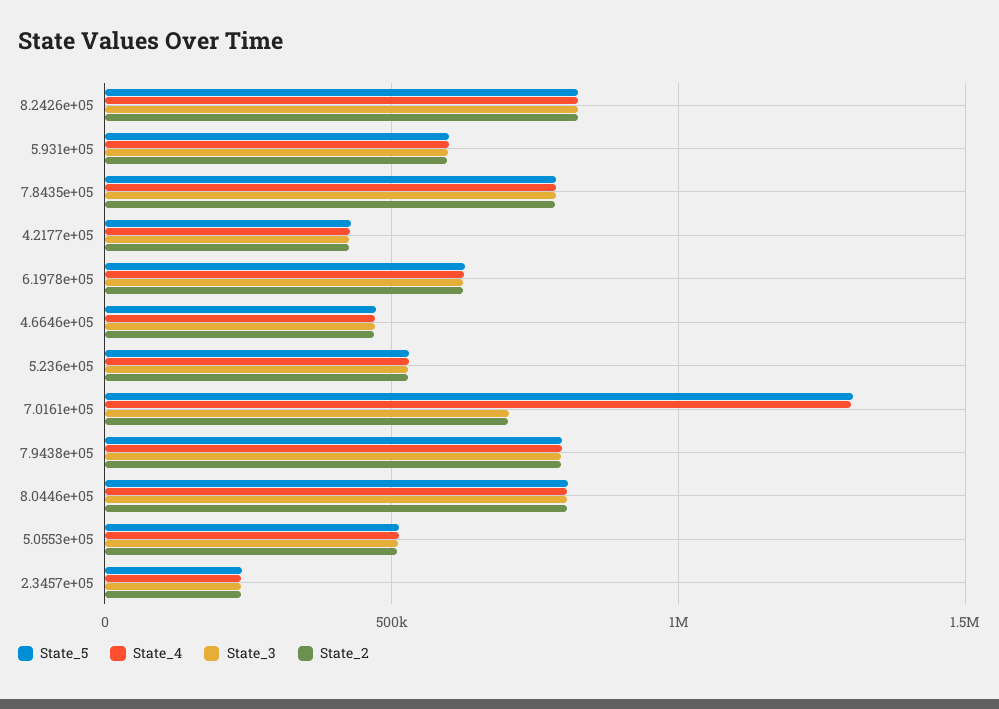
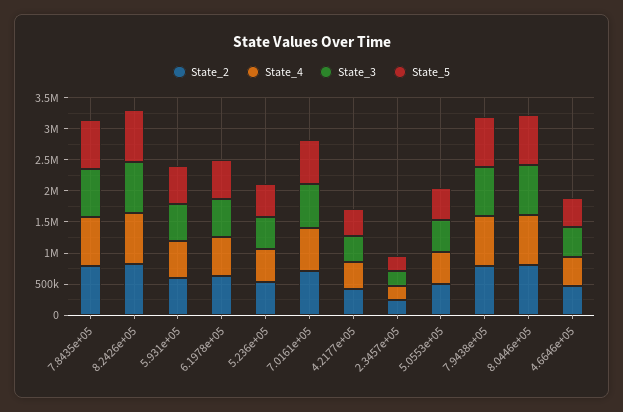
State_5, 7.0161e+05: 1300000 -> 750000
State_4, 7.0161e+05: 1300000 -> 750000

